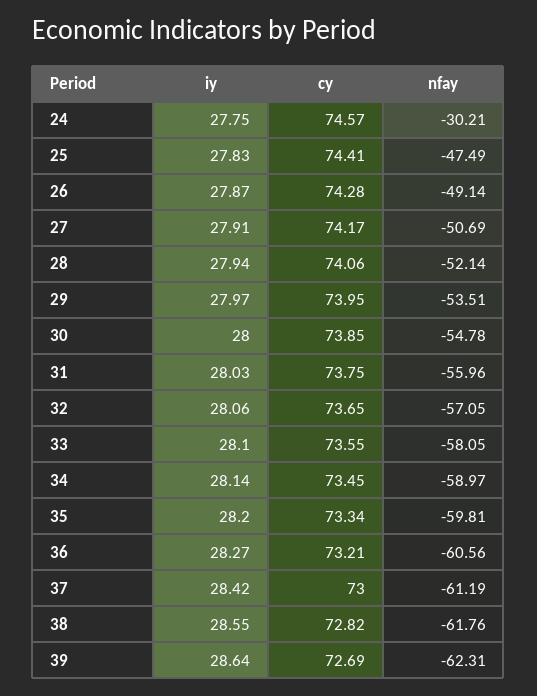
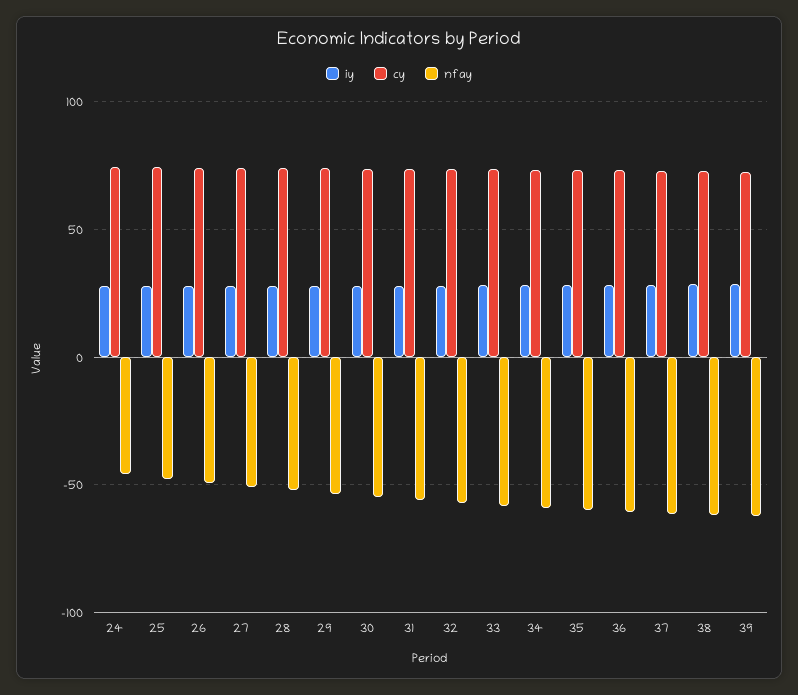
nfay, 24: -30.21 -> -45

